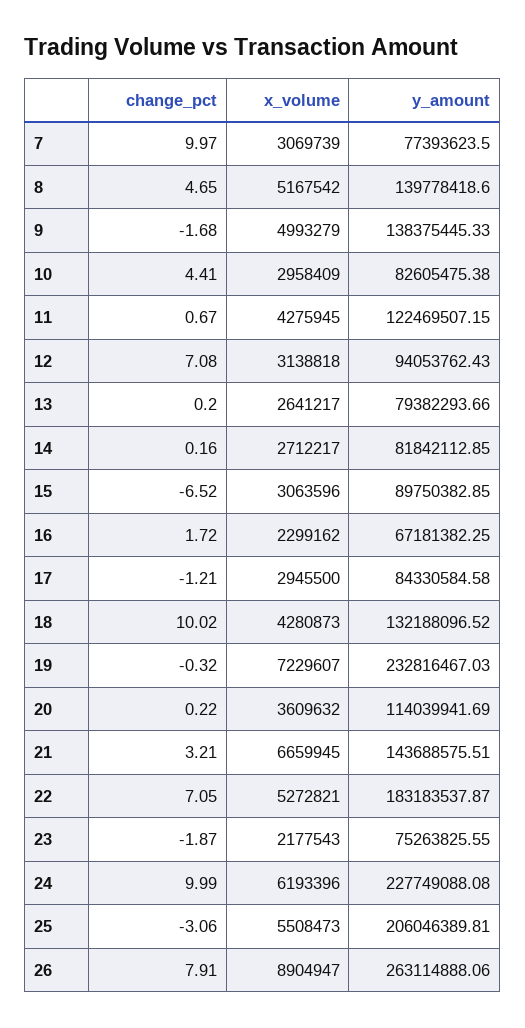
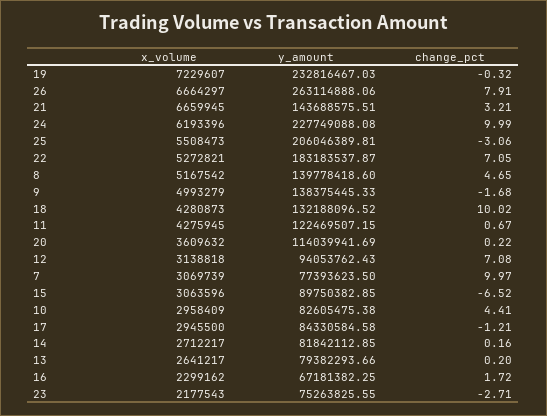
change_pct, 23: -1.87 -> -2.71
x_volume, 26: 8904947 -> 6664297

